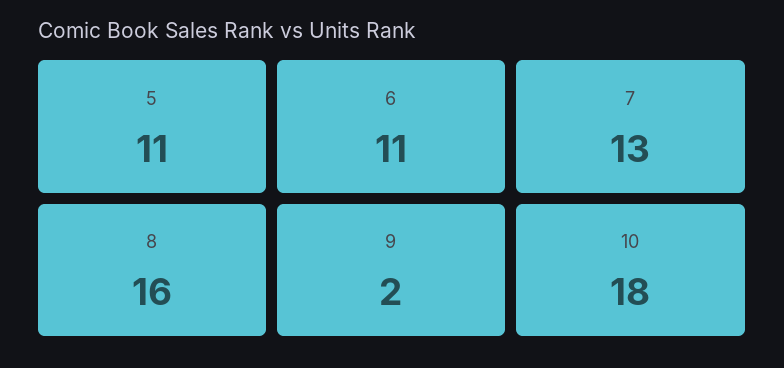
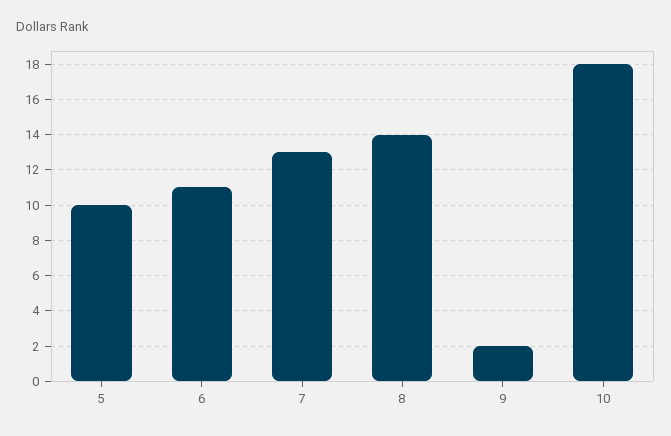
5: 11 -> 10
8: 16 -> 14

